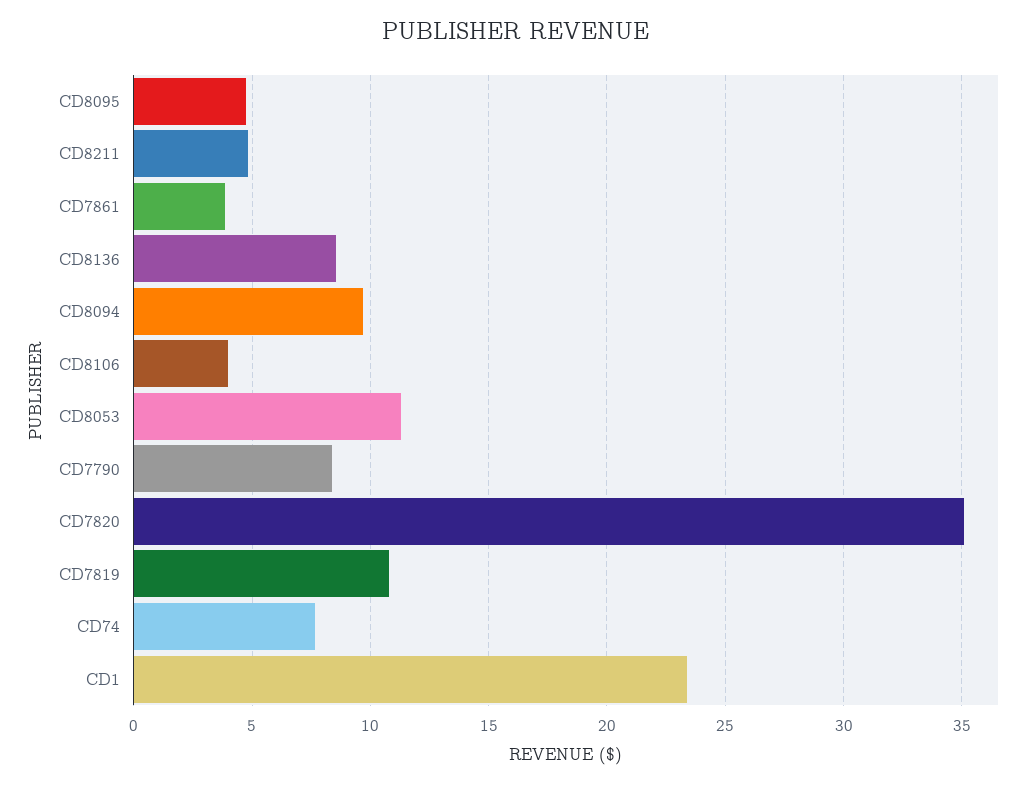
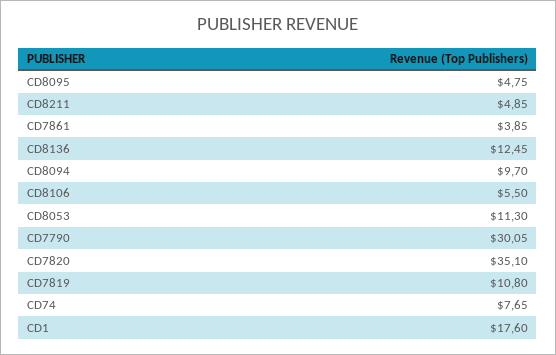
CD8136: 8.5 -> 12.45
CD8106: 4 -> 5.5
CD7790: 8.5 -> 30.05
CD1: 23.5 -> 17.6

